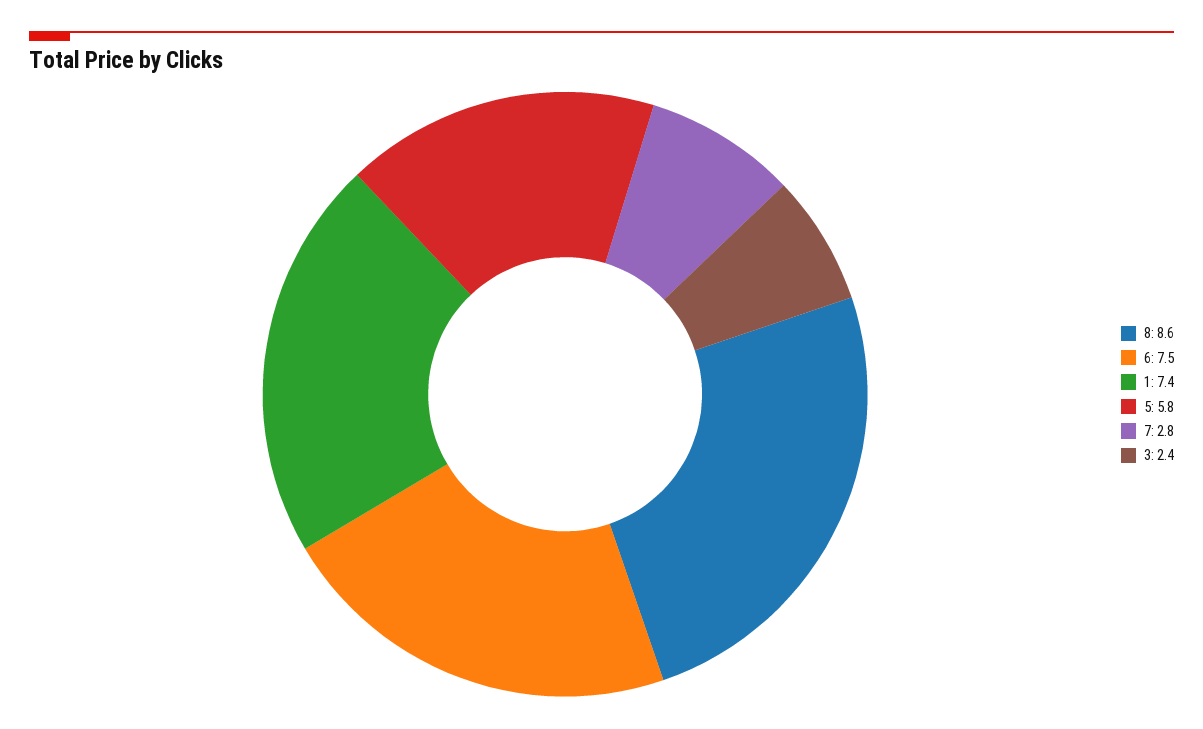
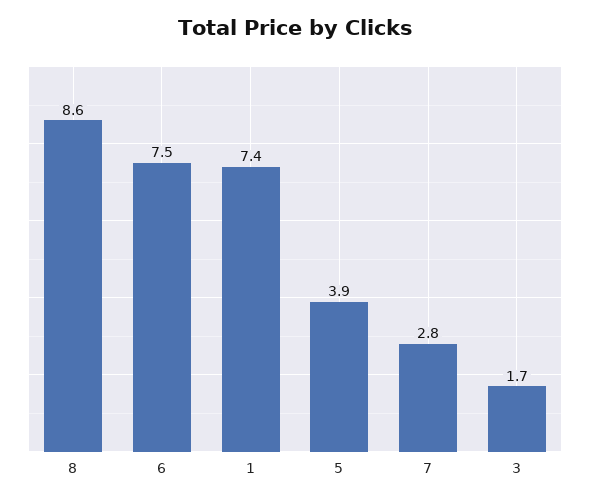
5: 5.8 -> 3.9
3: 2.4 -> 1.7

